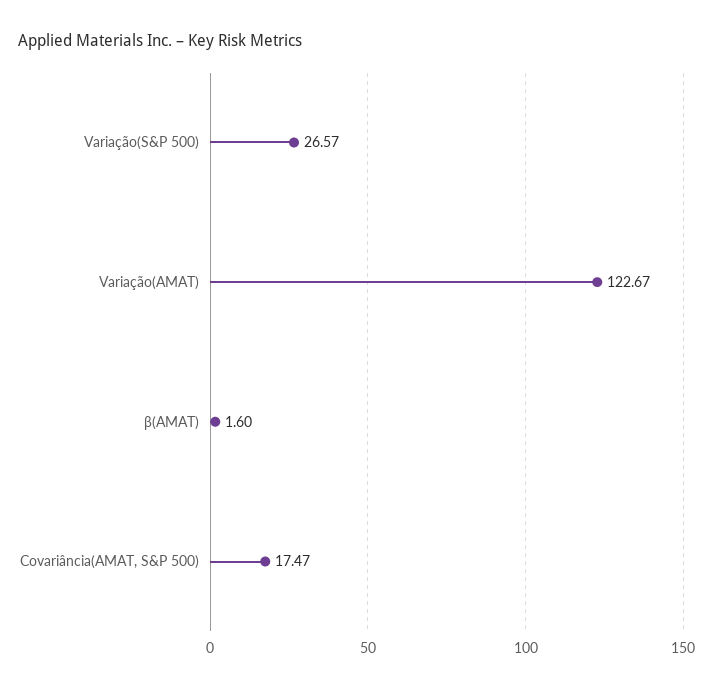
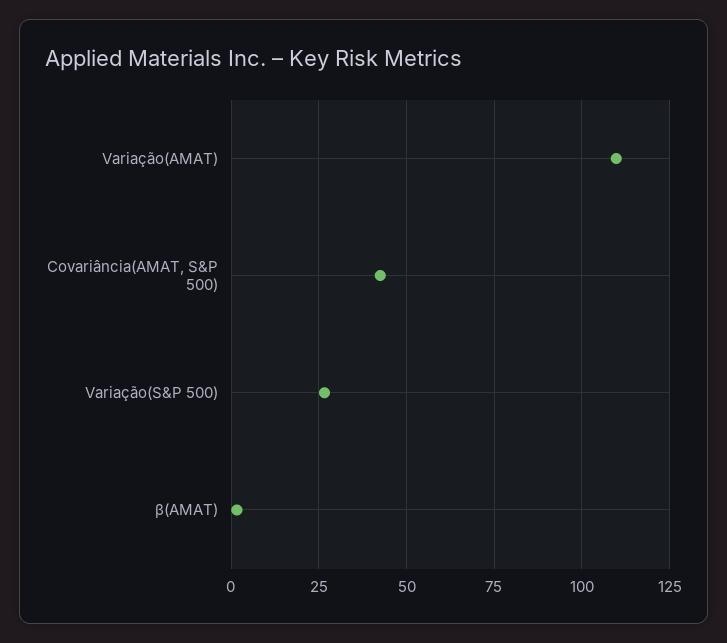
Variação(AMAT): 122.67 -> 110
Covariância(AMAT, S&P 500): 17.47 -> 42.5

